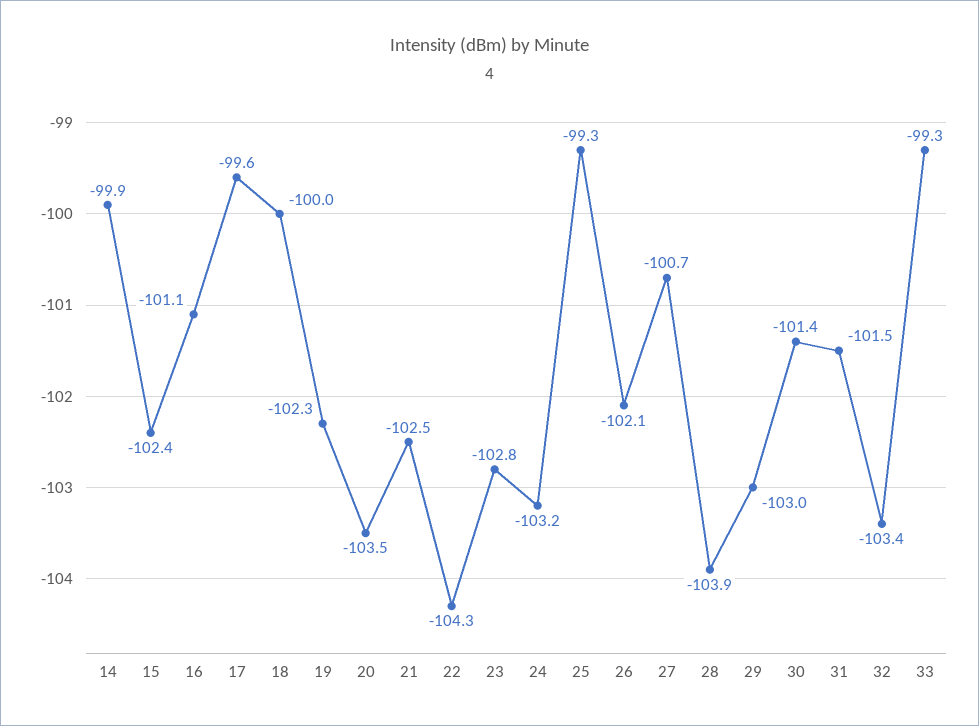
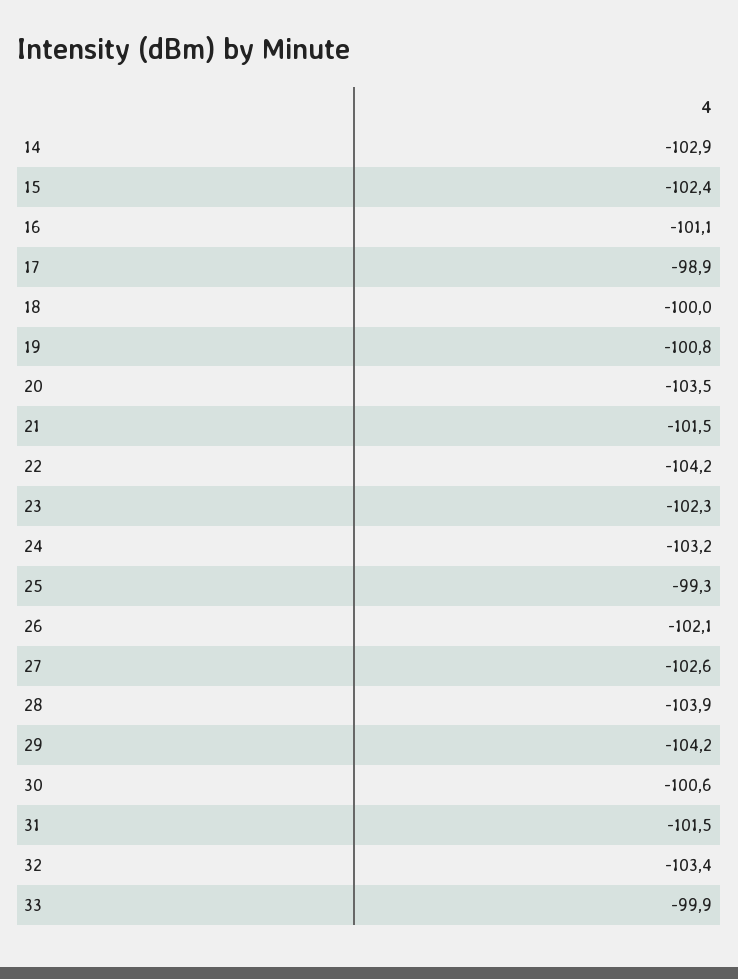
14: -99.9 -> -102.9
17: -99.6 -> -98.9
19: -102.3 -> -100.8
21: -102.5 -> -101.5
22: -104.3 -> -104.2
23: -102.8 -> -102.3
27: -100.7 -> -102.6
29: -103 -> -104.2
30: -101.4 -> -100.6
33: -99.3 -> -99.9

